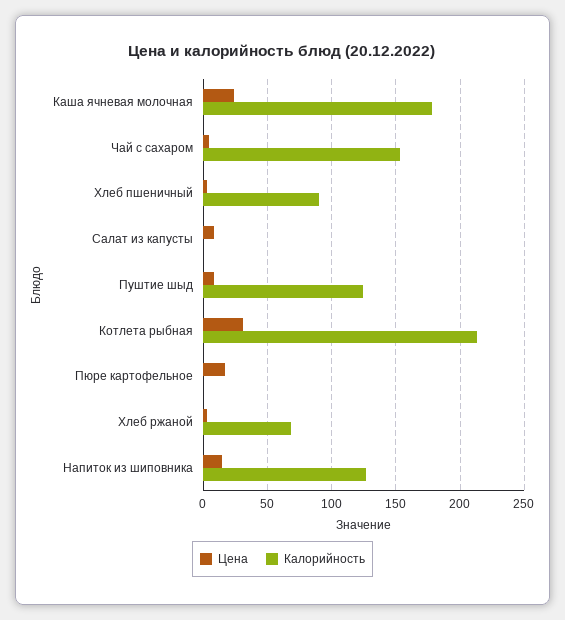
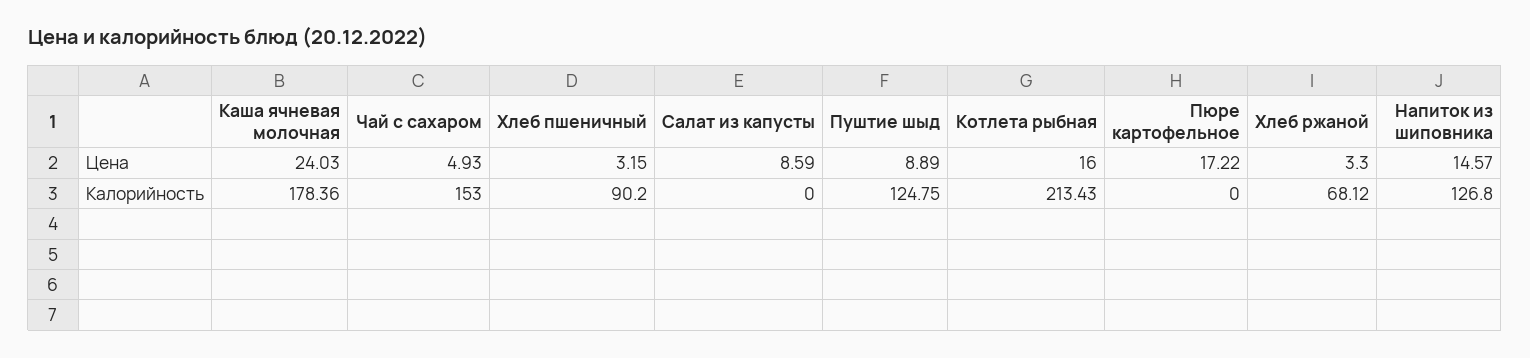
Цена, Котлета рыбная: 30 -> 16

